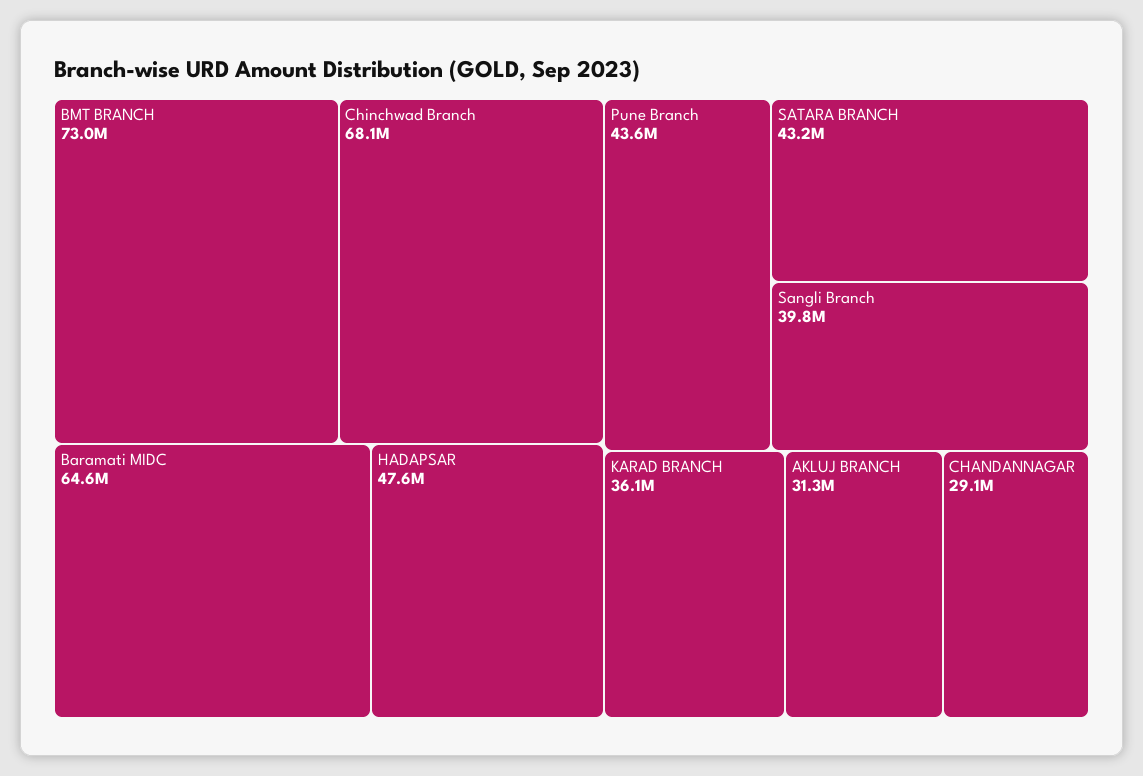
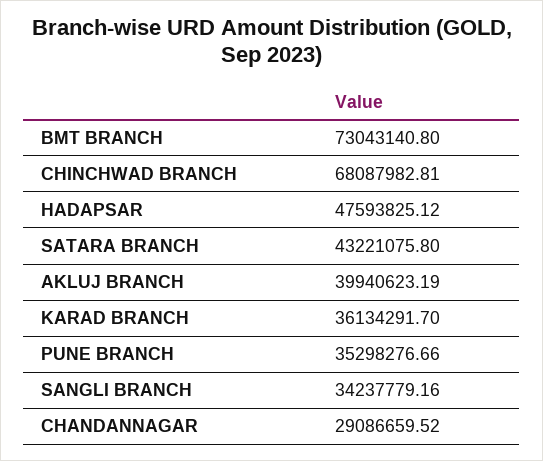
Baramati MIDC: 64600000 -> none
Pune Branch: 43600000 -> 35298276.66
Sangli Branch: 39800000 -> 34237779.16
AKLUJ BRANCH: 31300000 -> 39940623.19

